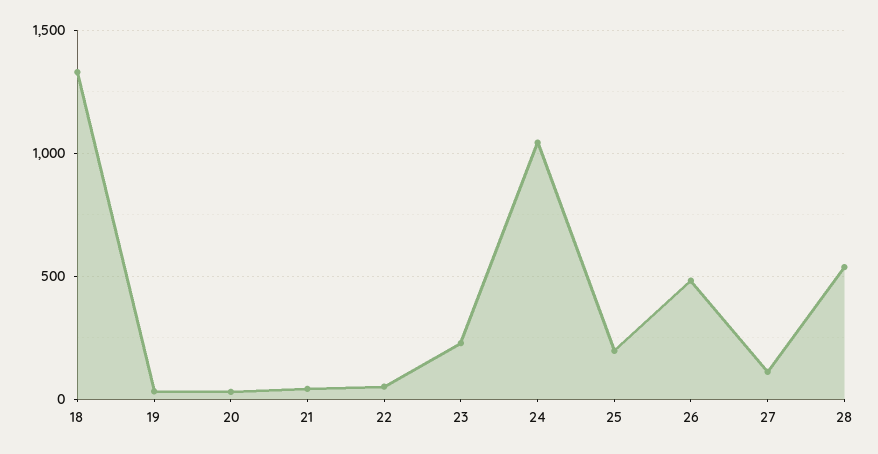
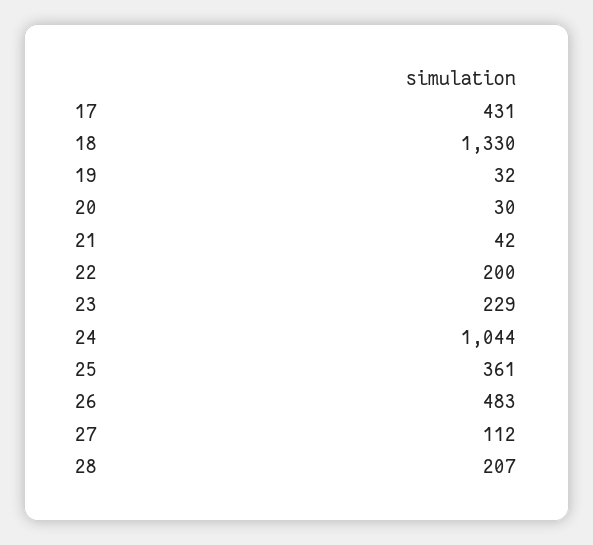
22: 50 -> 200
25: 200 -> 361
28: 550 -> 207
17: none -> 431

